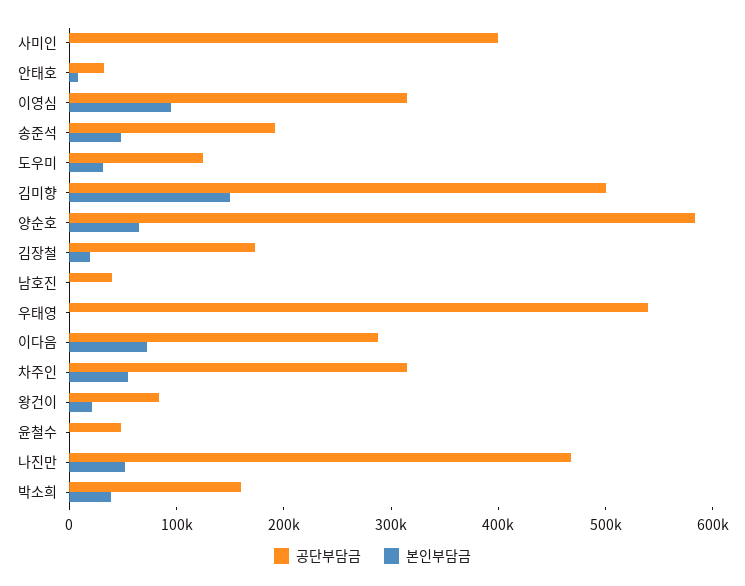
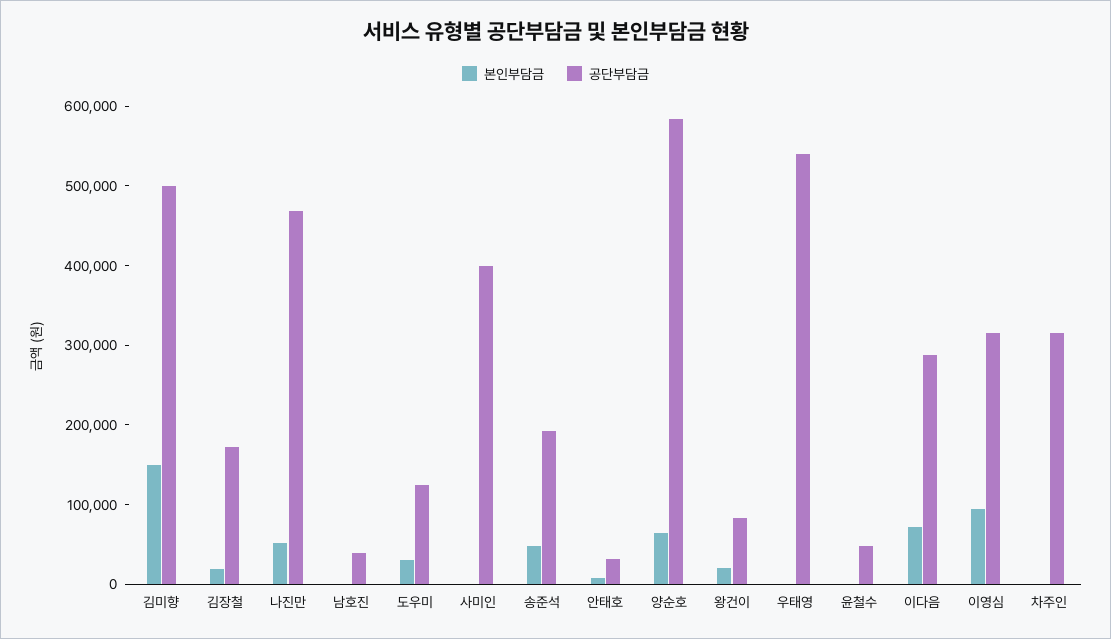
본인부담금, 차주인: 60000 -> 0
공단부담금, 박소희: 160000 -> none
본인부담금, 박소희: 40000 -> none

